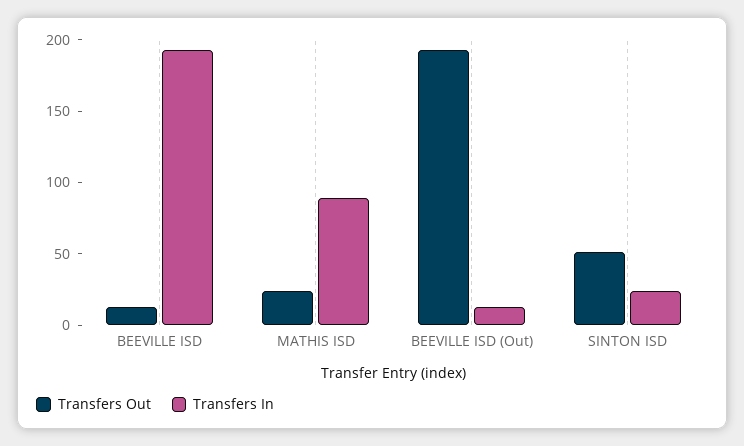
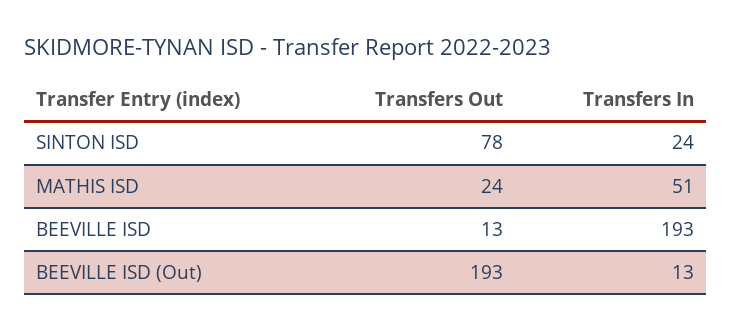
Transfers In, MATHIS ISD: 90 -> 51
Transfers Out, SINTON ISD: 50 -> 78

